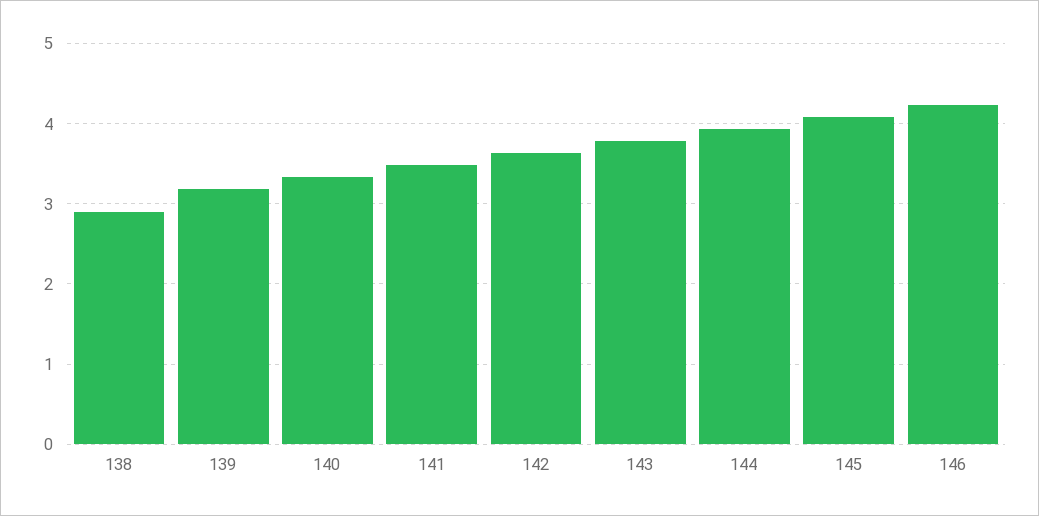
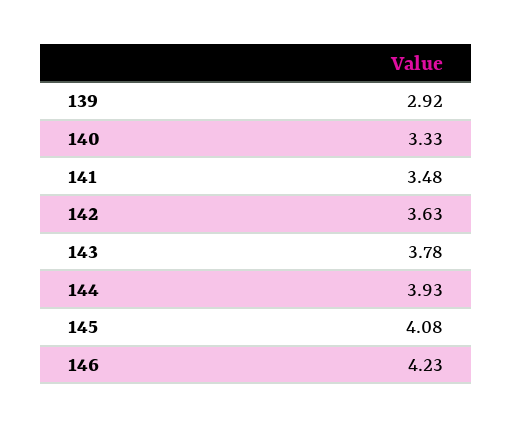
138: 2.9 -> none
139: 3.2 -> 2.92

